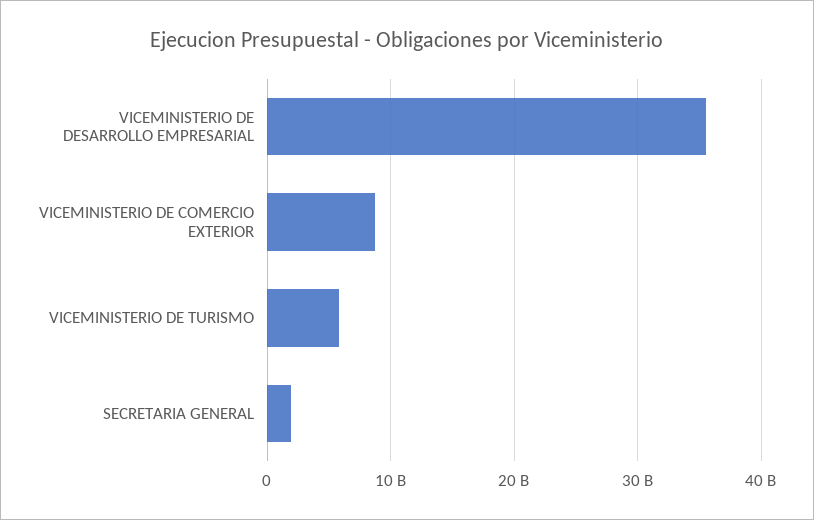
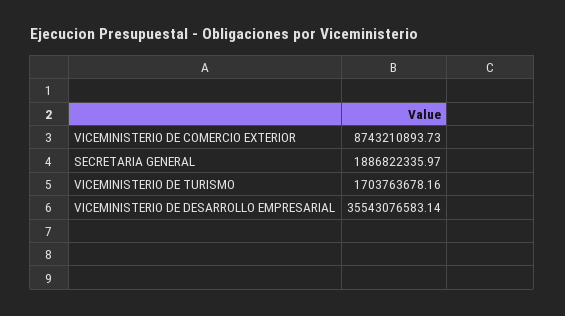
VICEMINISTERIO DE TURISMO: 6000000000 -> 1703763678.16

